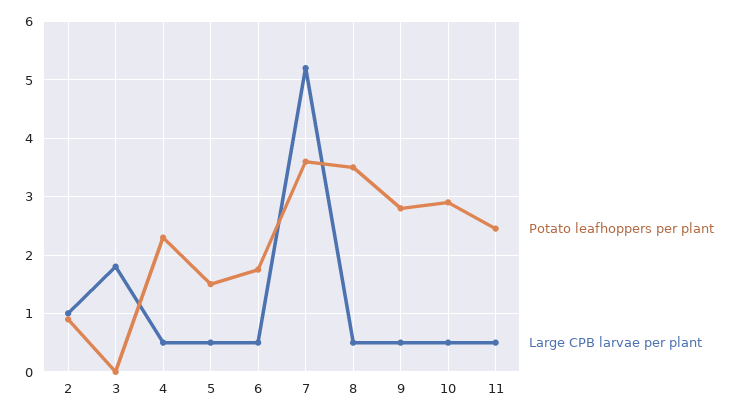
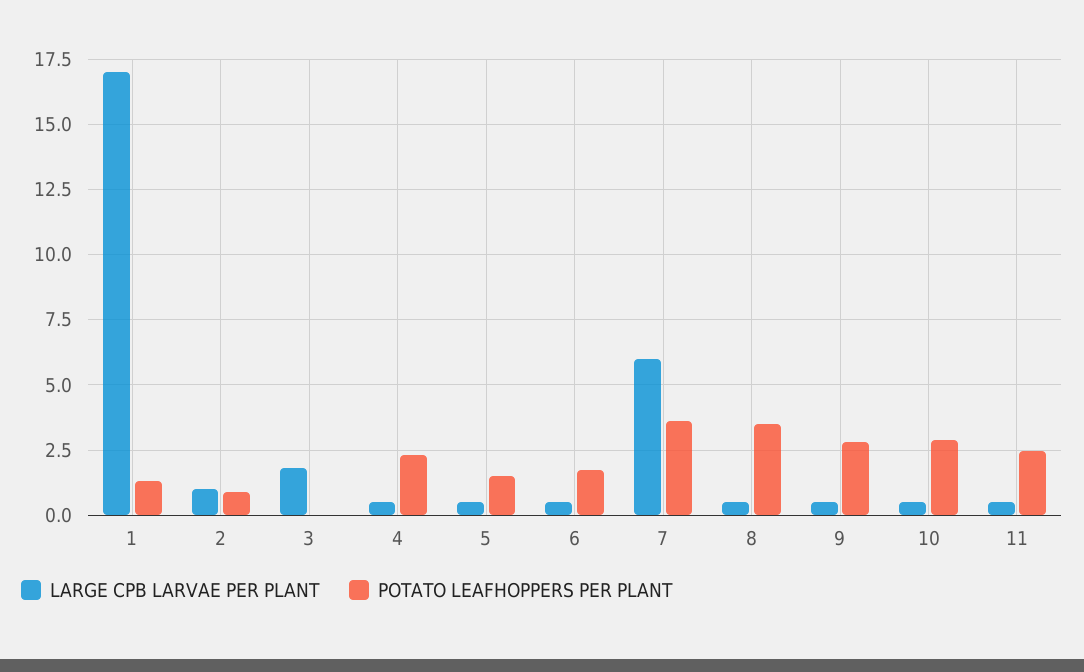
Large CPB larvae per plant, 7: 5.2 -> 6
Large CPB larvae per plant, 1: none -> 17
Potato leafhoppers per plant, 1: none -> 1.25

